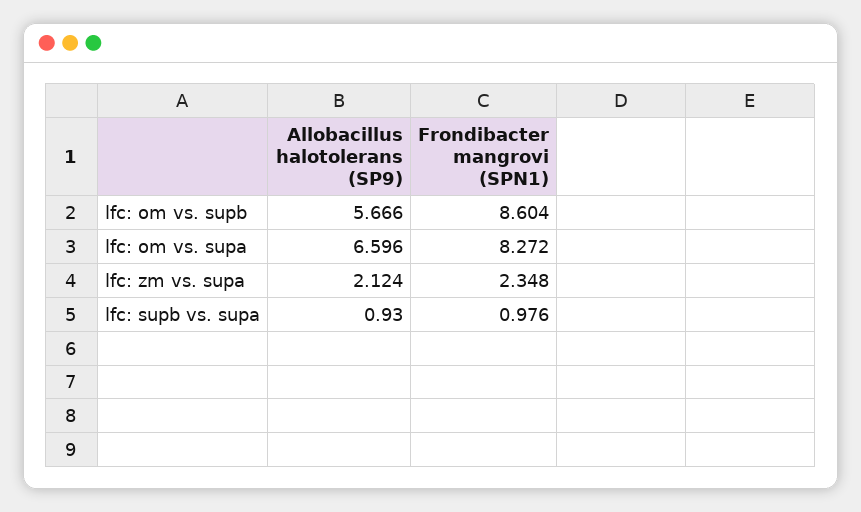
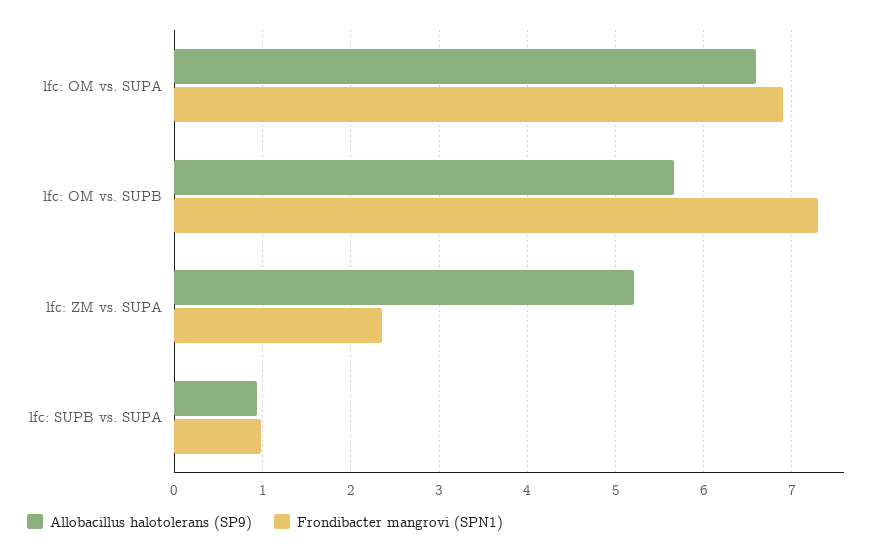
Frondibacter mangrovi (SPN1), lfc: om vs. supb: 8.604 -> 7.3
Frondibacter mangrovi (SPN1), lfc: om vs. supa: 8.272 -> 6.9
Allobacillus halotolerans (SP9), lfc: zm vs. supa: 2.124 -> 5.2

